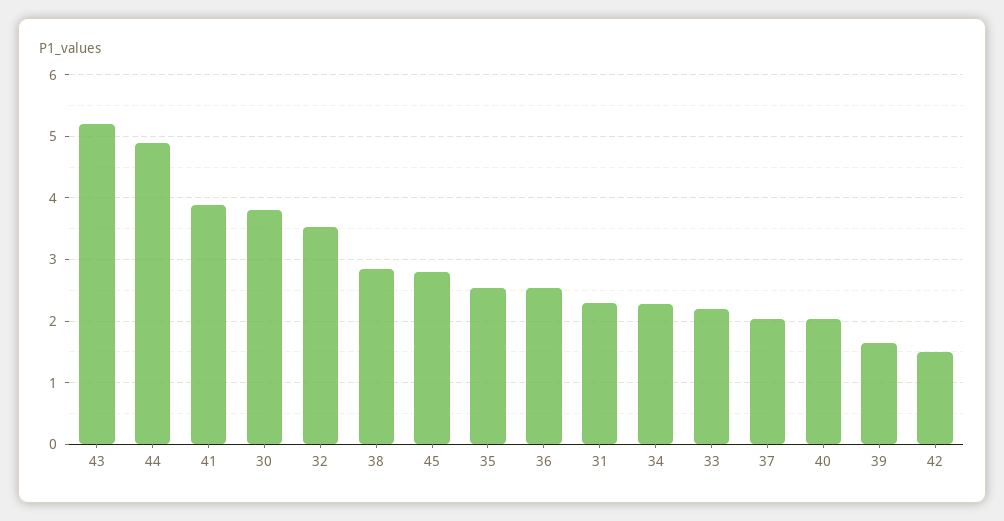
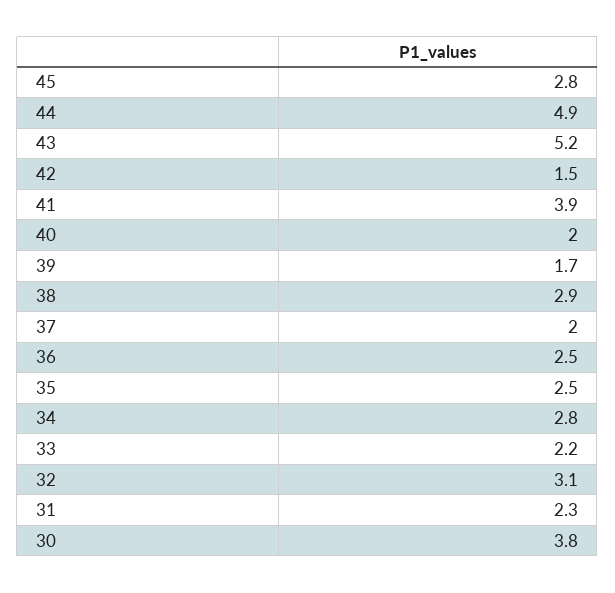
32: 3.5 -> 3.1
34: 2.3 -> 2.8

